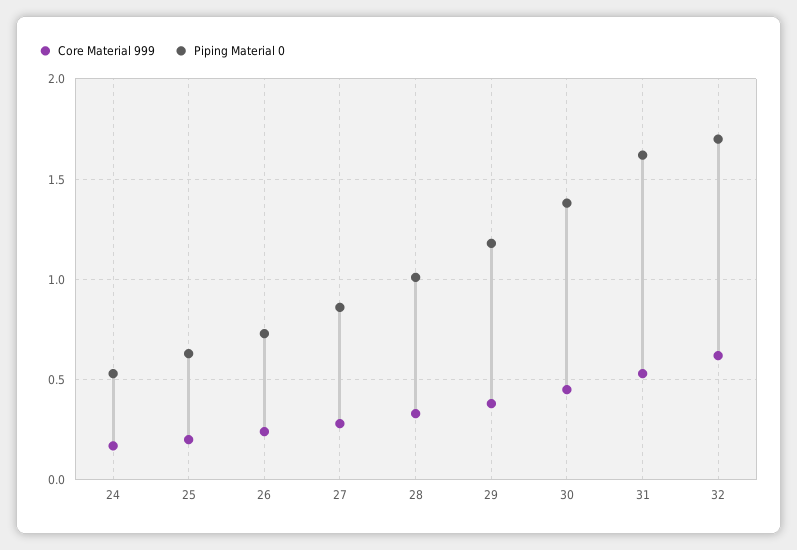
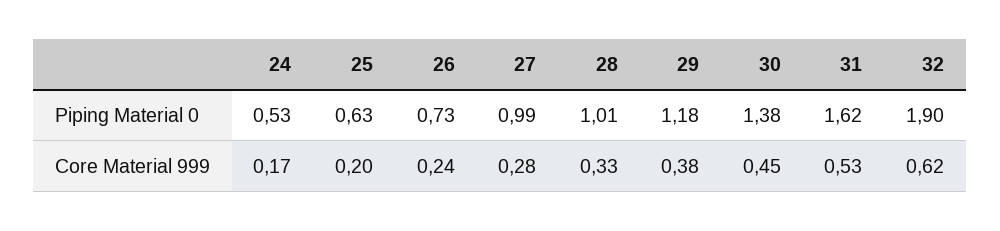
Piping Material 0, 27: 0.85 -> 0.99
Piping Material 0, 32: 1.7 -> 1.9

